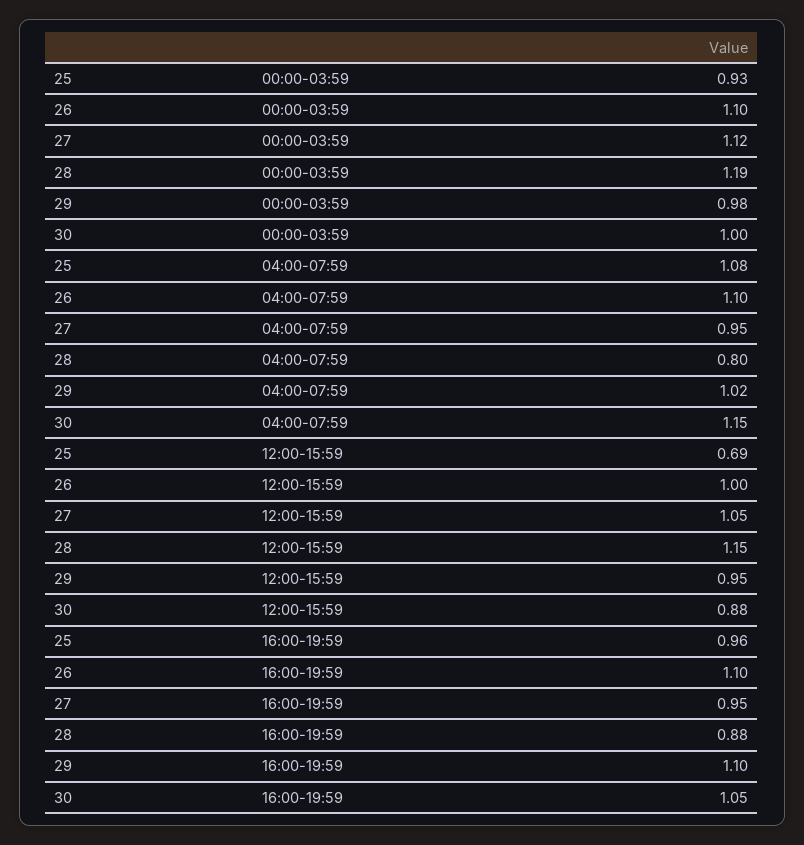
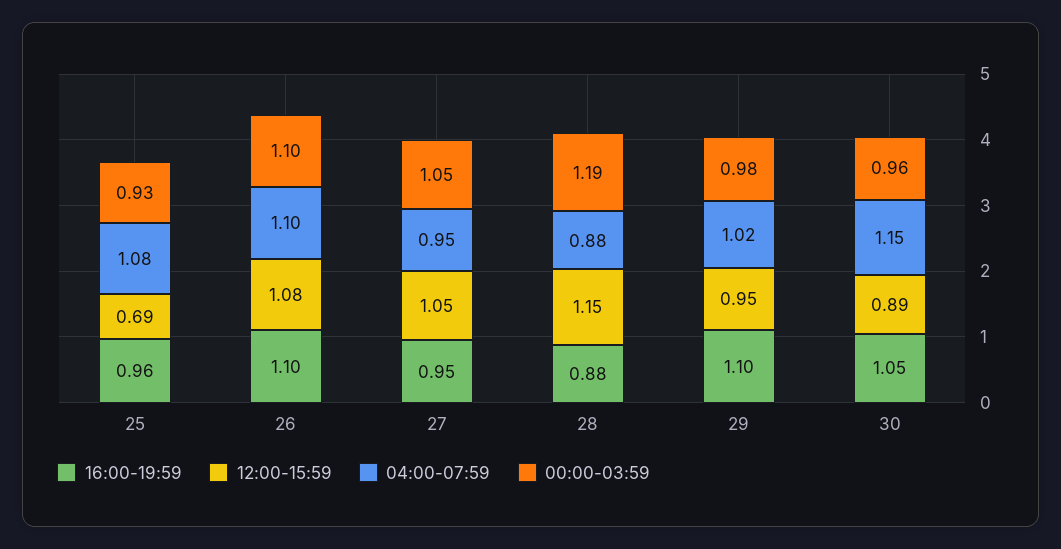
00:00-03:59, 27: 1.12 -> 1.05
00:00-03:59, 30: 1 -> 0.96
04:00-07:59, 28: 0.8 -> 0.88
12:00-15:59, 26: 1 -> 1.08
12:00-15:59, 30: 0.88 -> 0.89

